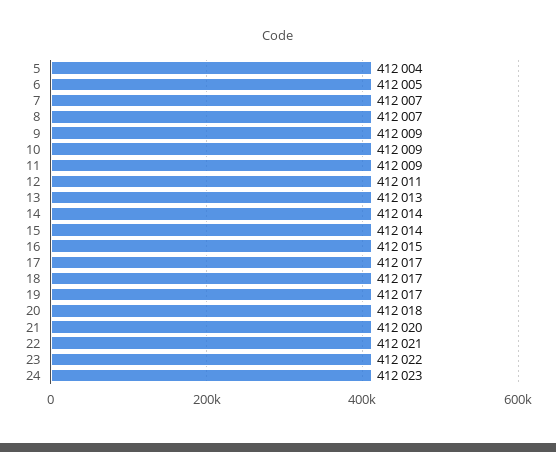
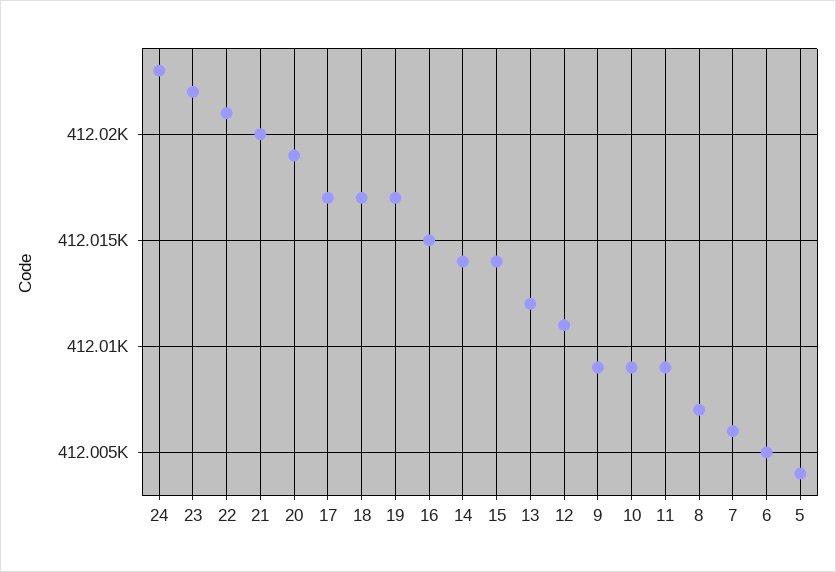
7: 412007 -> 412006
13: 412013 -> 412012
20: 412018 -> 412019

